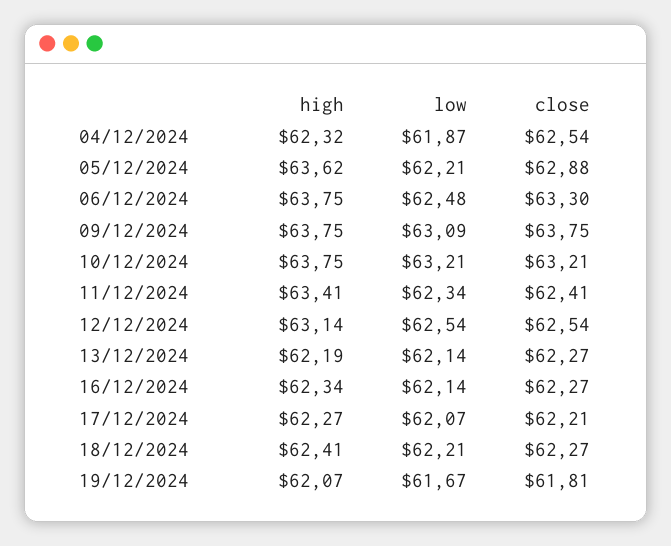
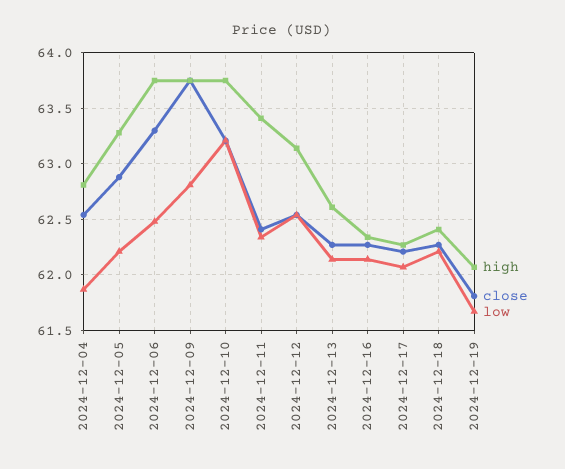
high, 04/12/2024: 62.32 -> 62.8
high, 05/12/2024: 63.62 -> 63.3
low, 09/12/2024: 63.09 -> 62.8
high, 13/12/2024: 62.19 -> 62.6

